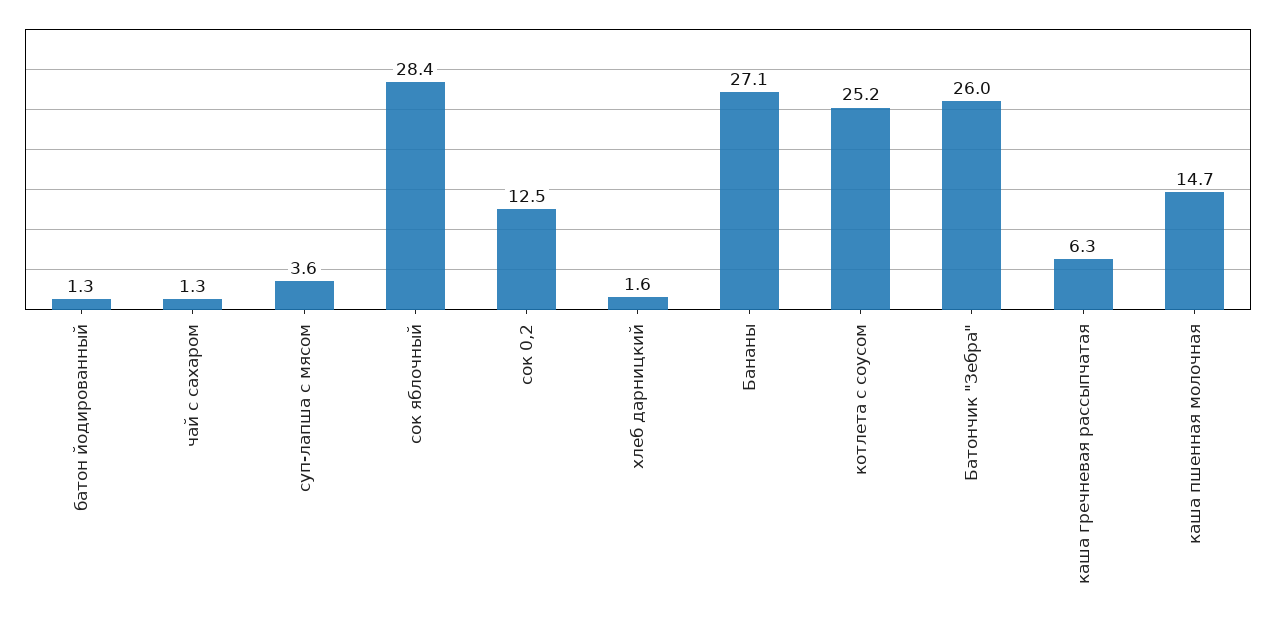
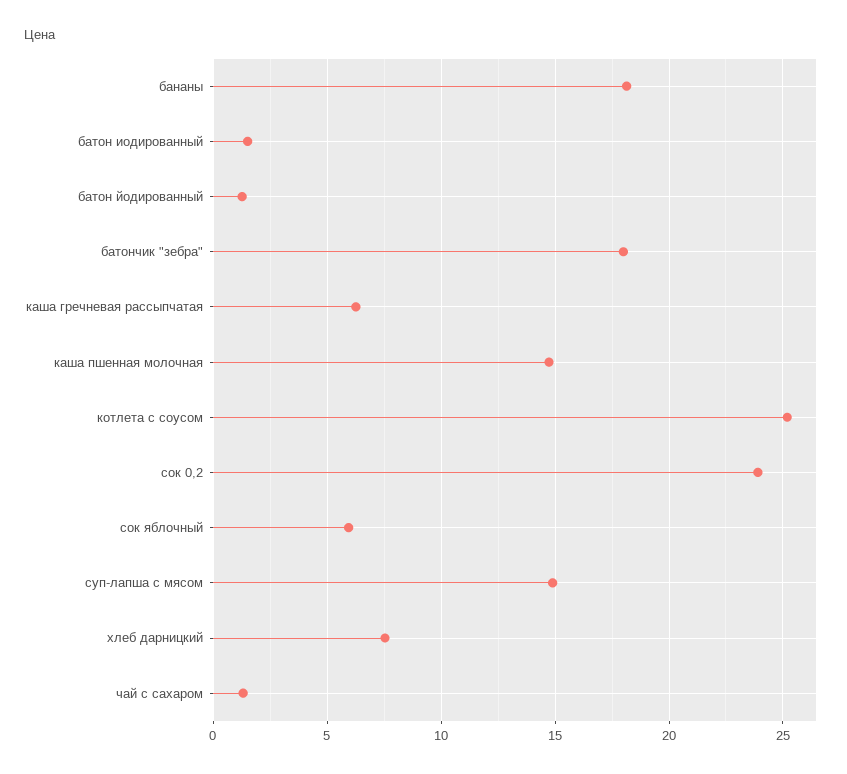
суп-лапша с мясом: 3.6 -> 15
сок яблочный: 28.4 -> 6
сок 0,2: 12.5 -> 24
хлеб дарницкий: 1.6 -> 7.5
Бананы: 27.1 -> 18
Батончик "Зебра": 26 -> 18
батон иодированный: none -> 1.5

